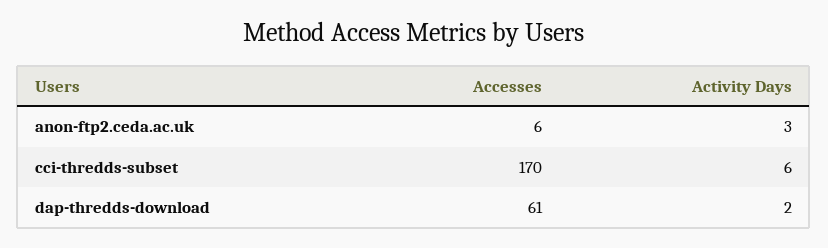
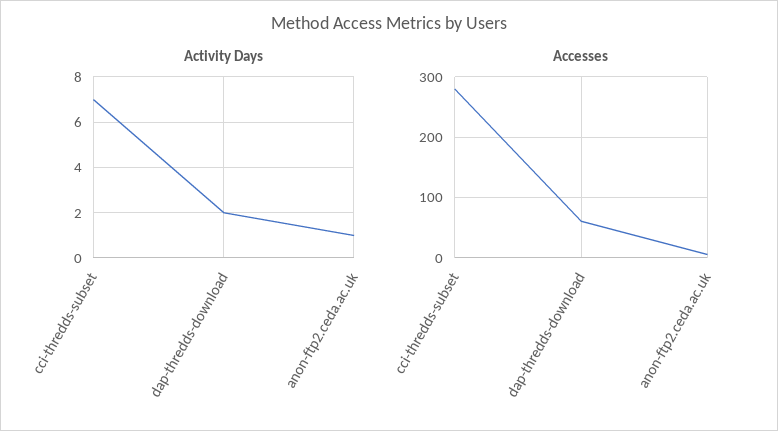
Activity Days, anon-ftp2.ceda.ac.uk: 3 -> 1
Accesses, cci-thredds-subset: 170 -> 280
Activity Days, cci-thredds-subset: 6 -> 7

